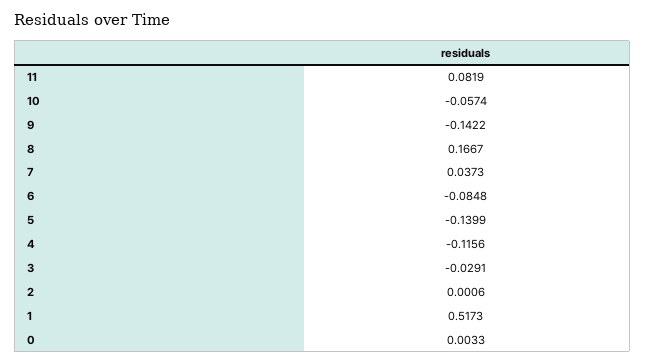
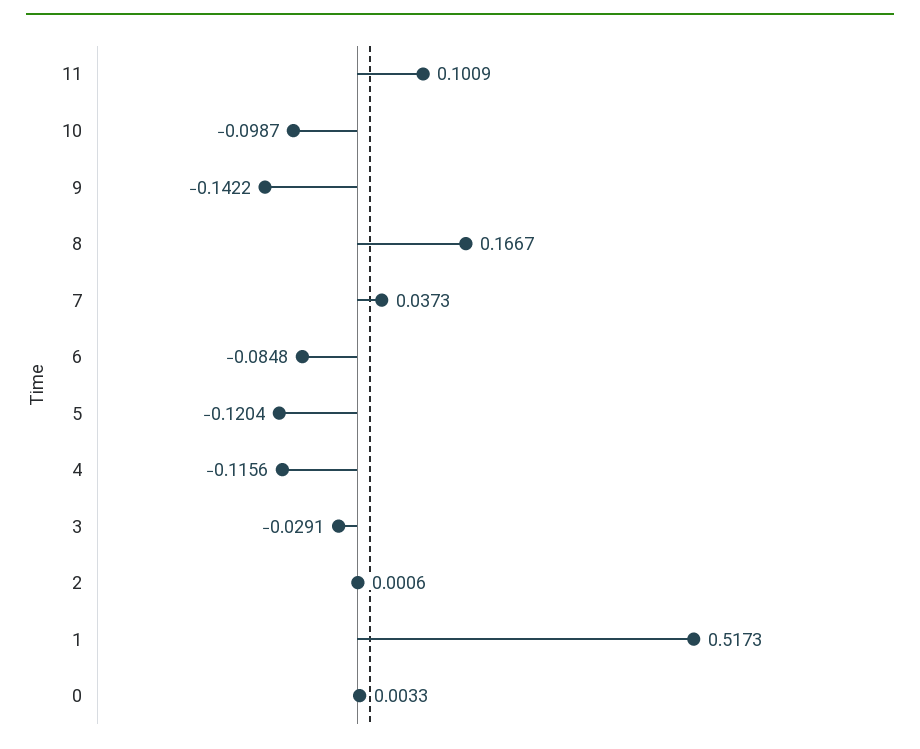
11: 0.0819 -> 0.1009
10: -0.0574 -> -0.0987
5: -0.1399 -> -0.1204

